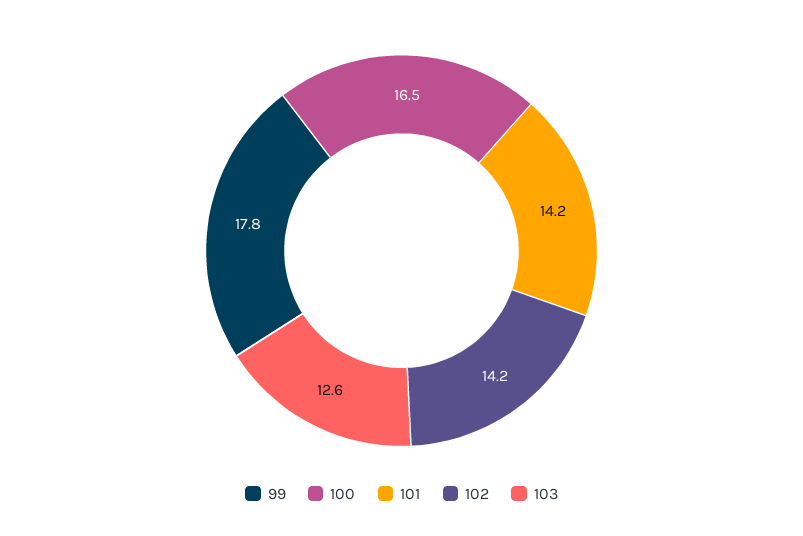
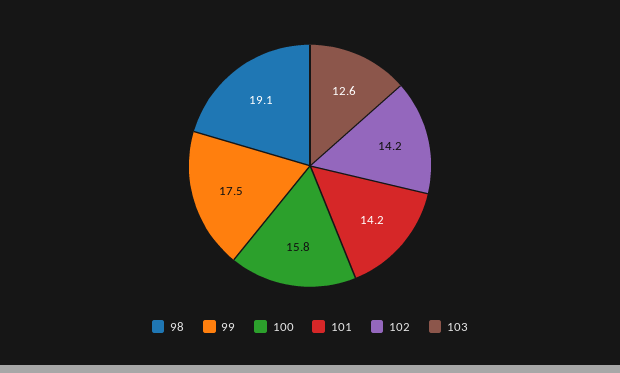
99: 17.8 -> 17.5
100: 16.5 -> 15.8
98: none -> 19.1

